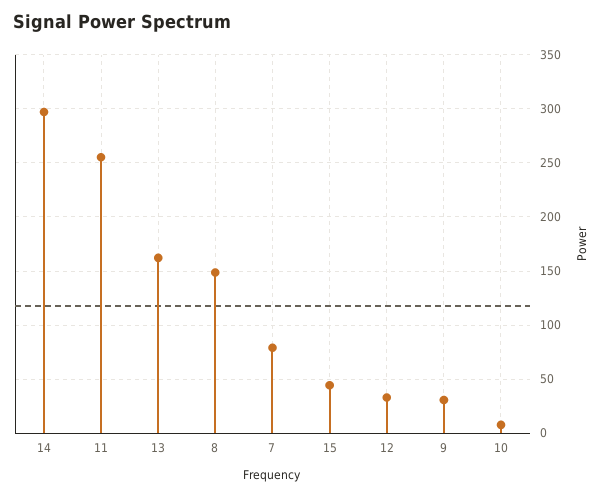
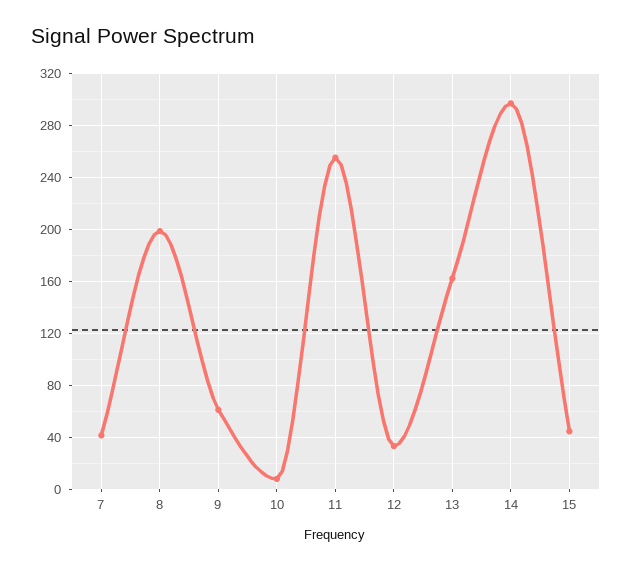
8: 150 -> 200
7: 80 -> 40
9: 30 -> 60

